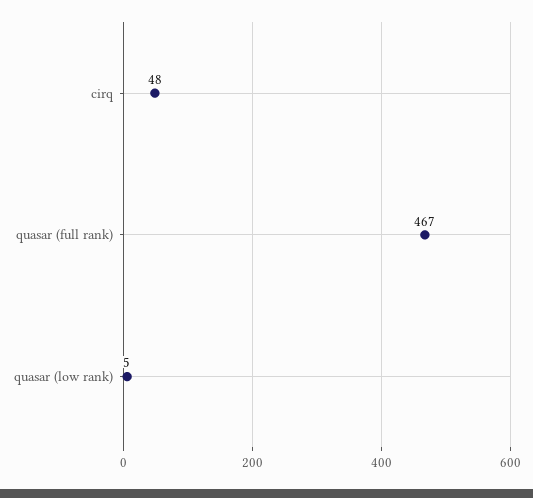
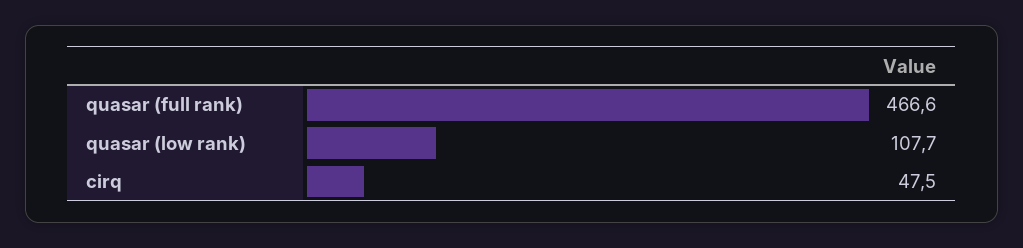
quasar (low rank): 5 -> 107.7

